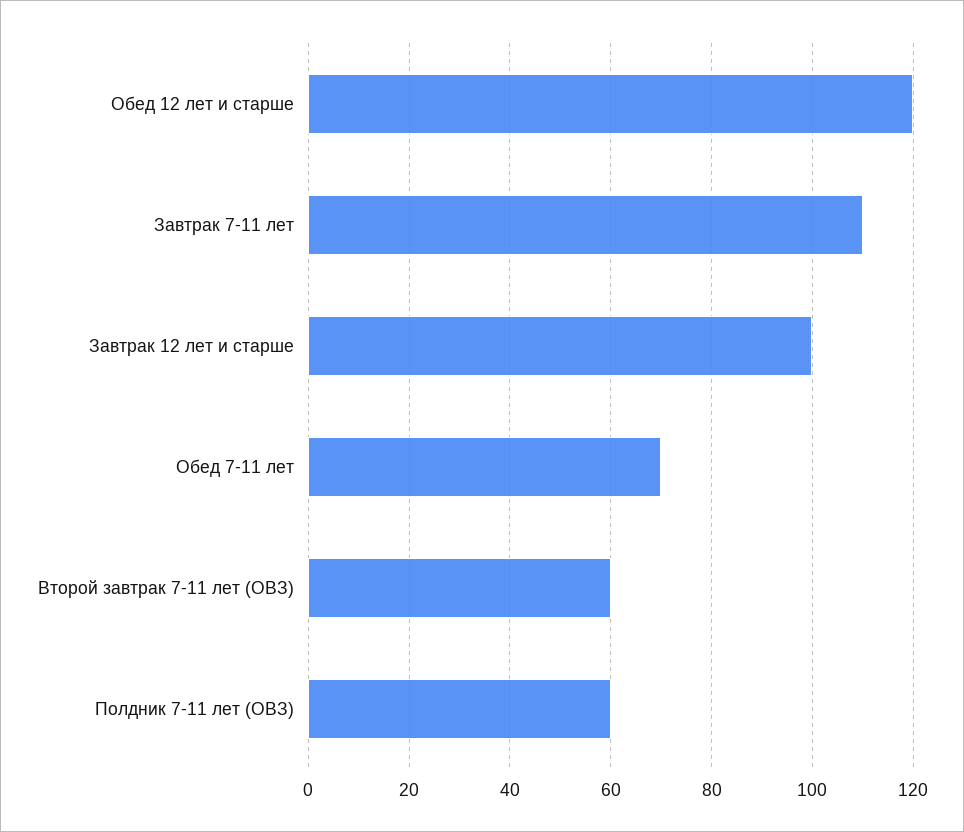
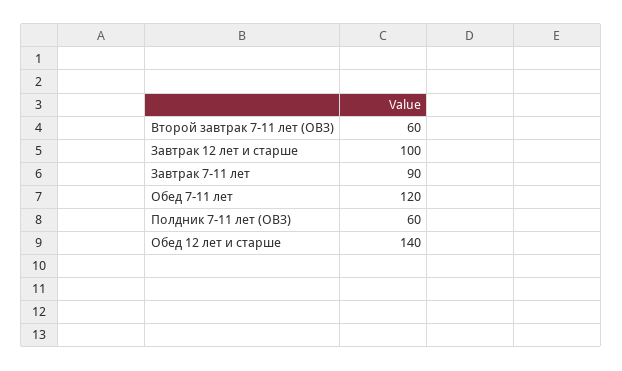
Обед 12 лет и старше: 120 -> 140
Завтрак 7-11 лет: 110 -> 90
Обед 7-11 лет: 70 -> 120

